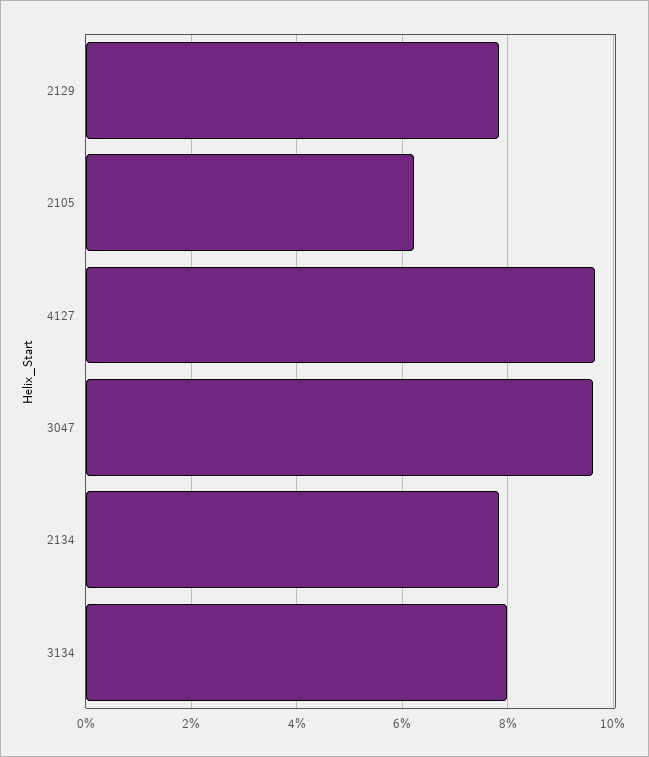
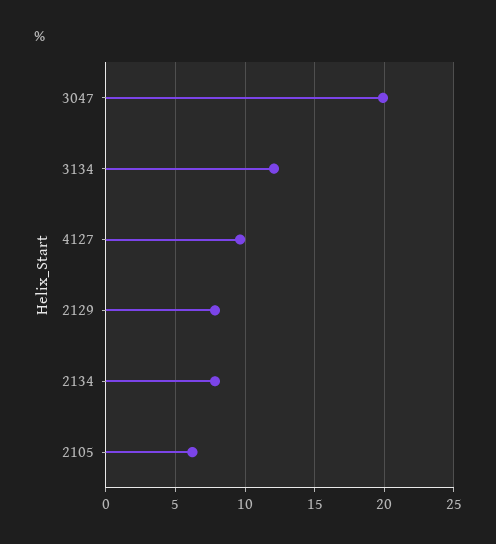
3047: 9.6 -> 20
3134: 8 -> 12

